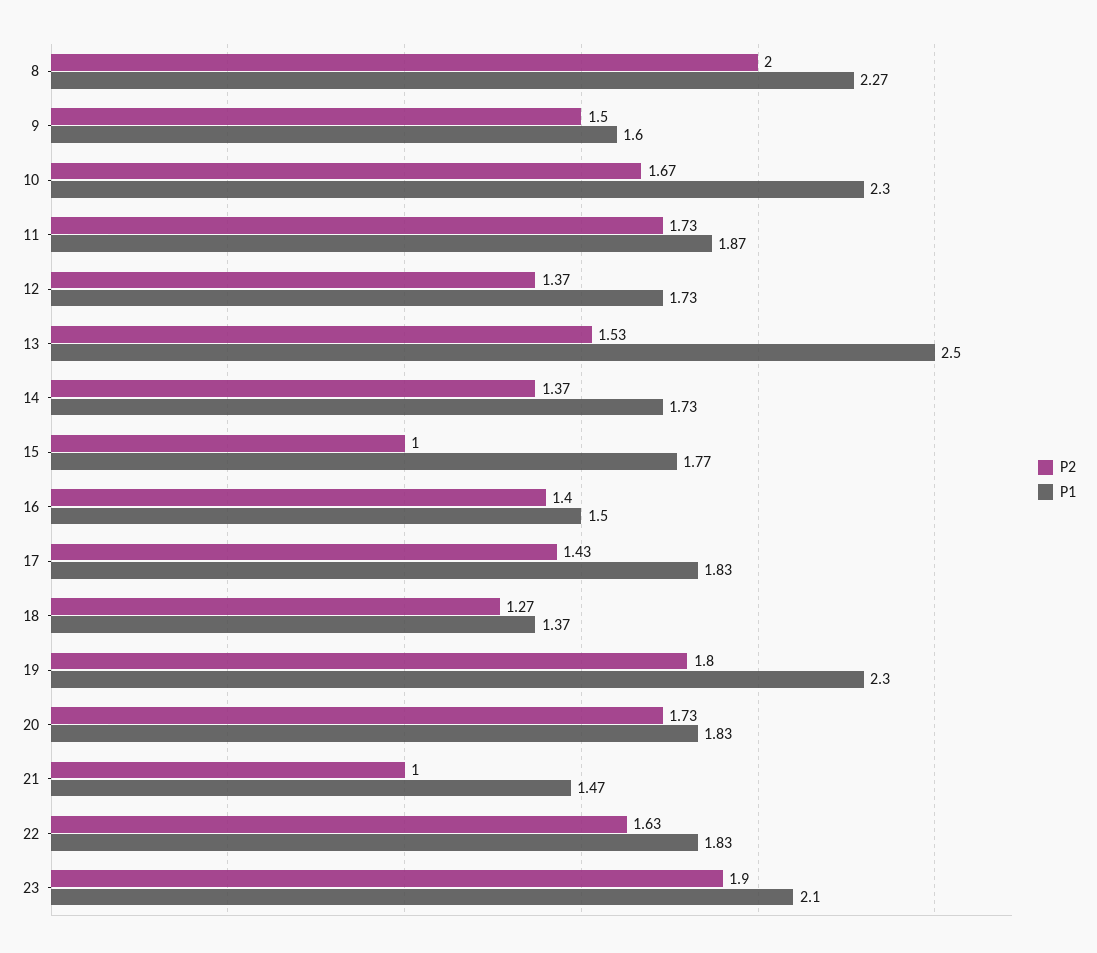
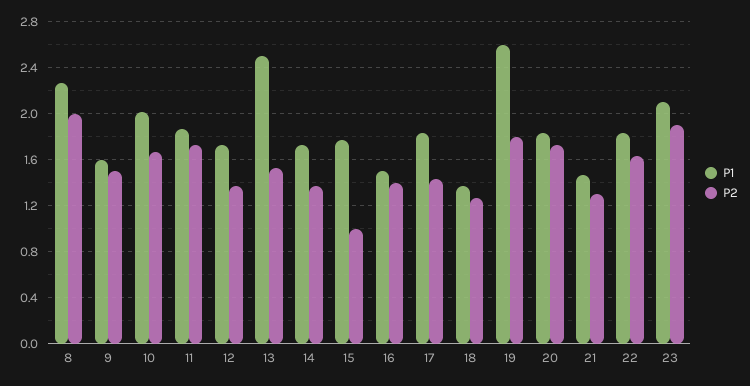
P1, 10: 2.3 -> 2
P1, 19: 2.3 -> 2.6
P2, 21: 1 -> 1.3

